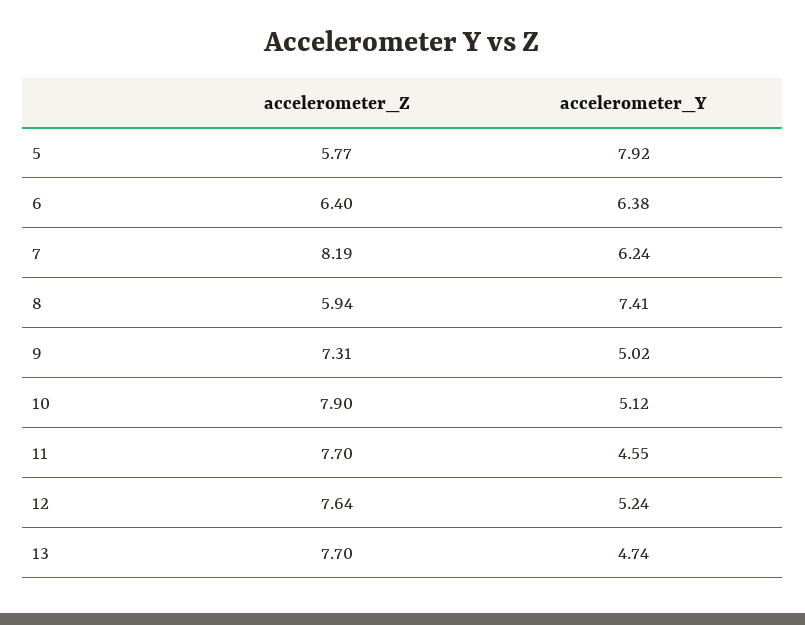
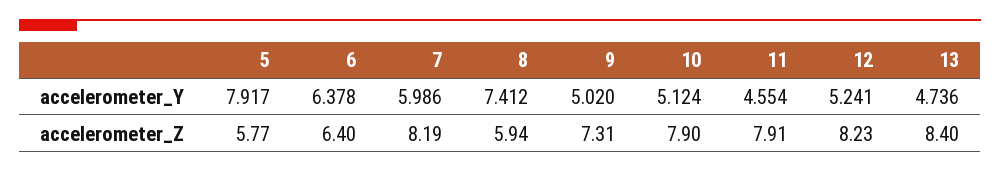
accelerometer_Y, 7: 6.24 -> 5.986
accelerometer_Z, 11: 7.7 -> 7.91
accelerometer_Z, 12: 7.64 -> 8.23
accelerometer_Z, 13: 7.7 -> 8.4

